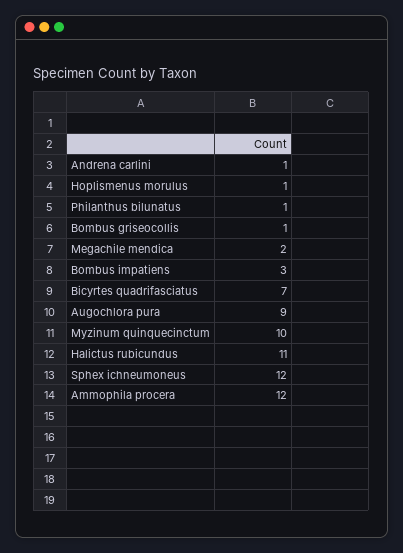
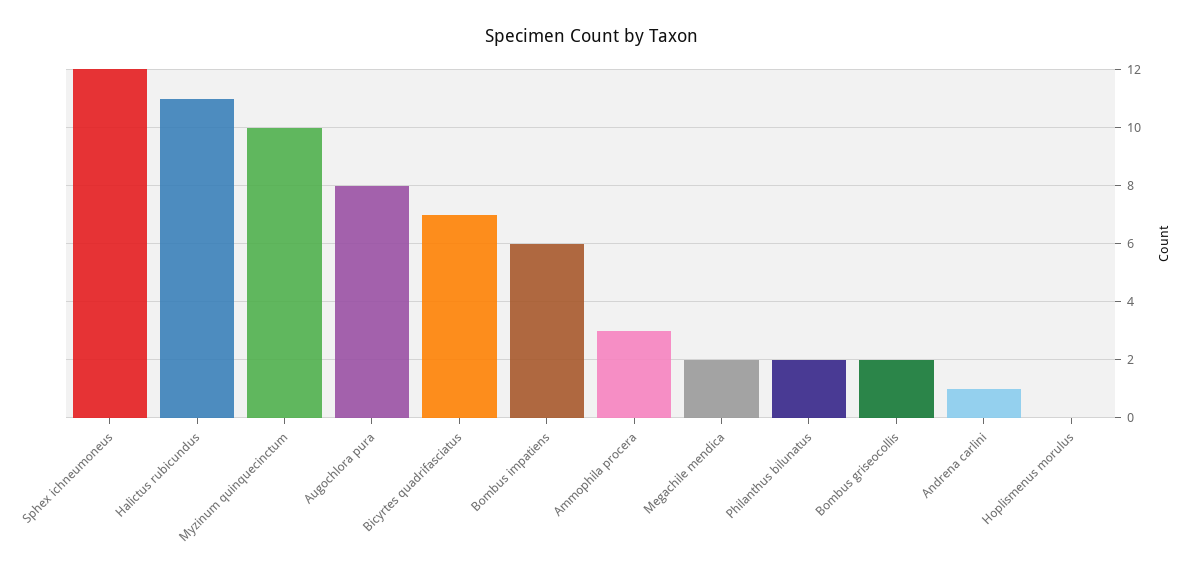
Hoplismenus morulus: 1 -> 0
Philanthus bilunatus: 1 -> 2
Bombus griseocollis: 1 -> 2
Bombus impatiens: 3 -> 6
Augochlora pura: 9 -> 8
Ammophila procera: 12 -> 3

